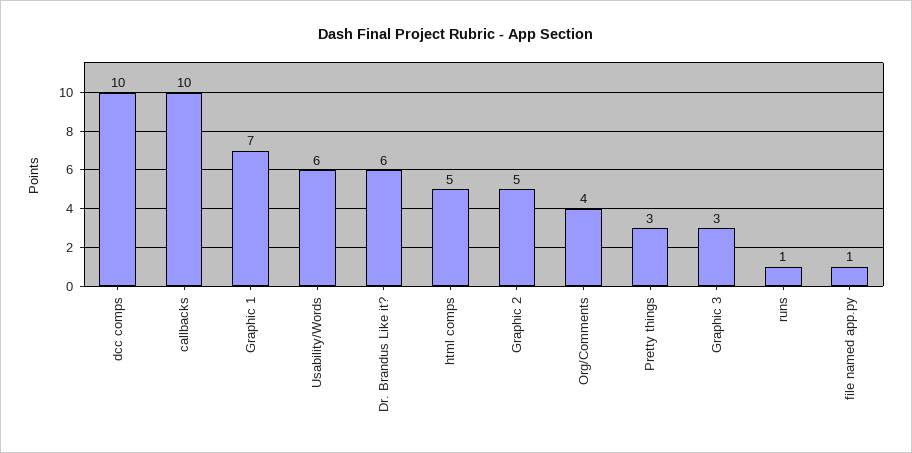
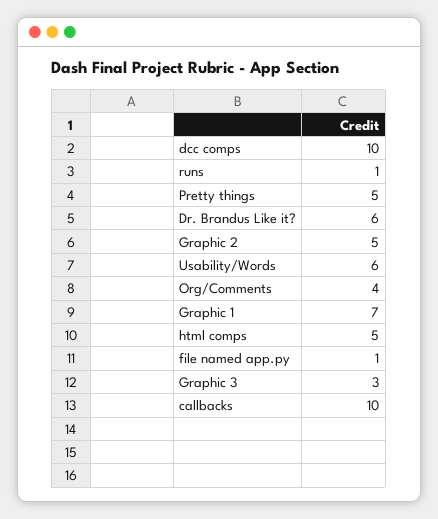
Pretty things: 3 -> 5

